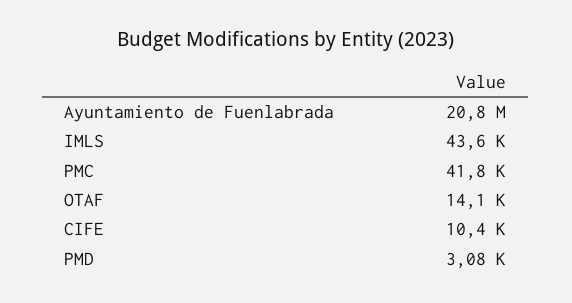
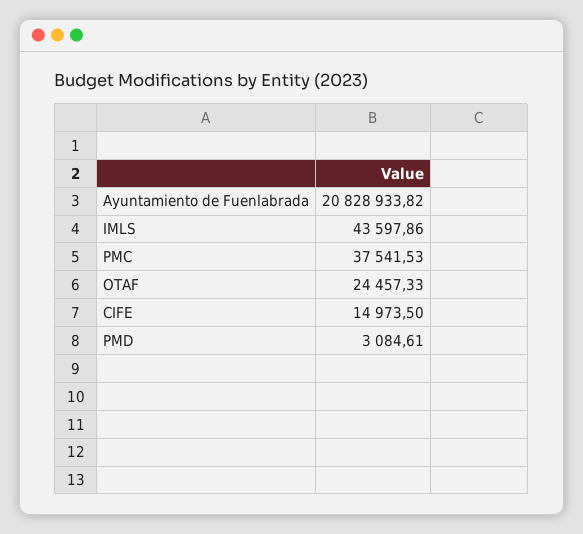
PMC: 41800 -> 37541.53
OTAF: 14100 -> 24457.33
CIFE: 10400 -> 14973.5

